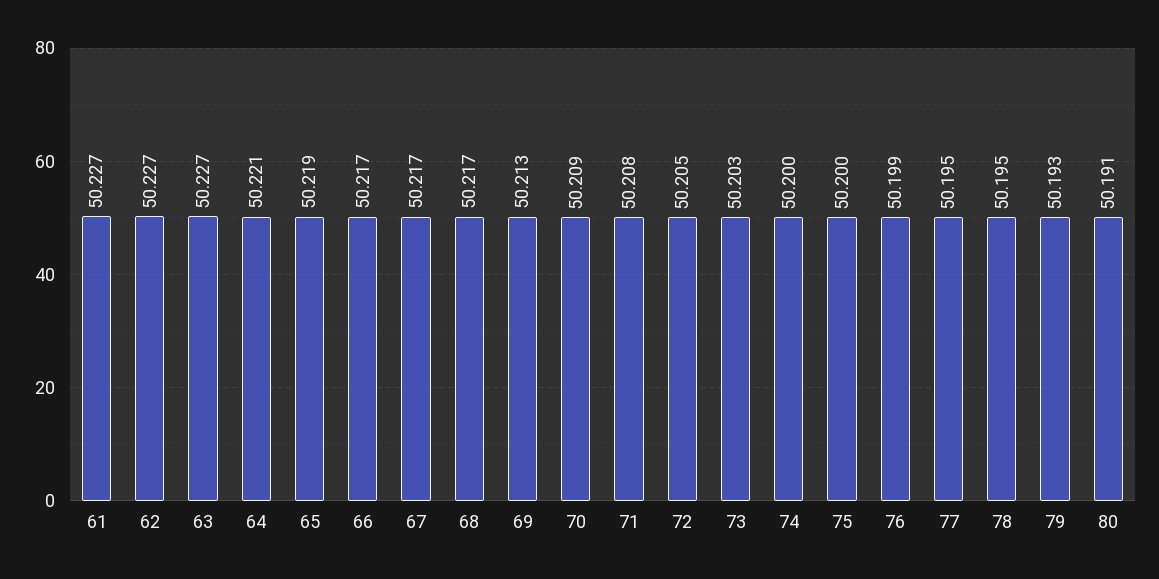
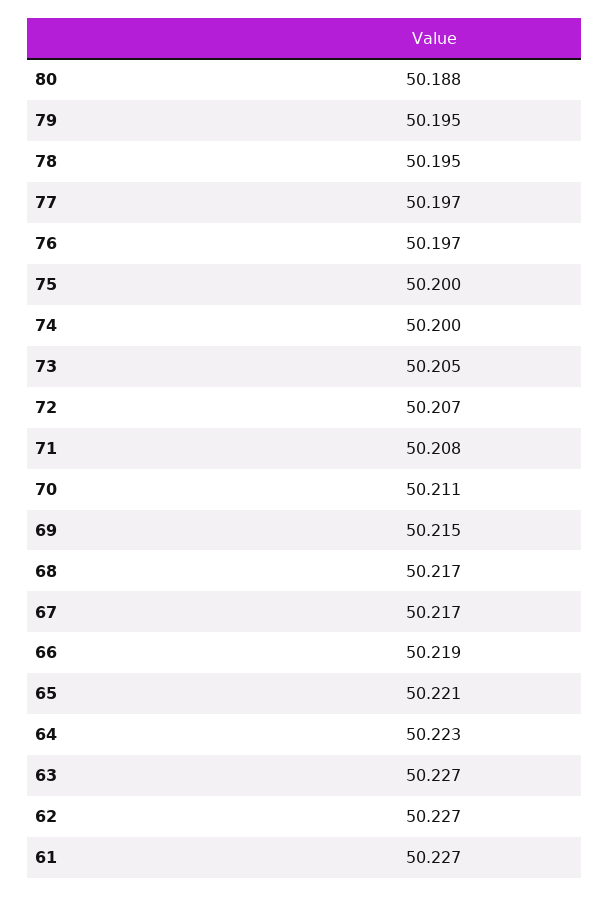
64: 50.221 -> 50.223
65: 50.219 -> 50.221
66: 50.217 -> 50.219
69: 50.213 -> 50.215
70: 50.209 -> 50.211
72: 50.205 -> 50.207
73: 50.203 -> 50.205
76: 50.199 -> 50.197
77: 50.195 -> 50.197
79: 50.193 -> 50.195
80: 50.191 -> 50.188

